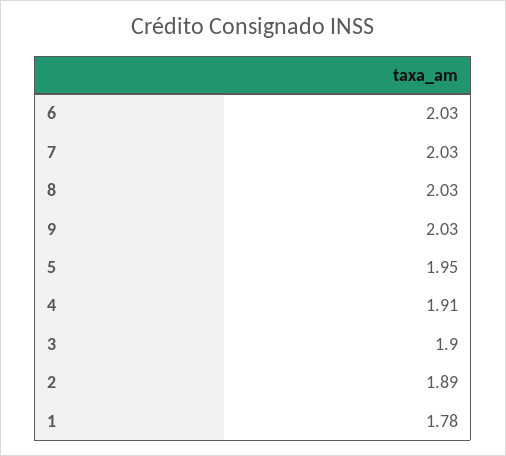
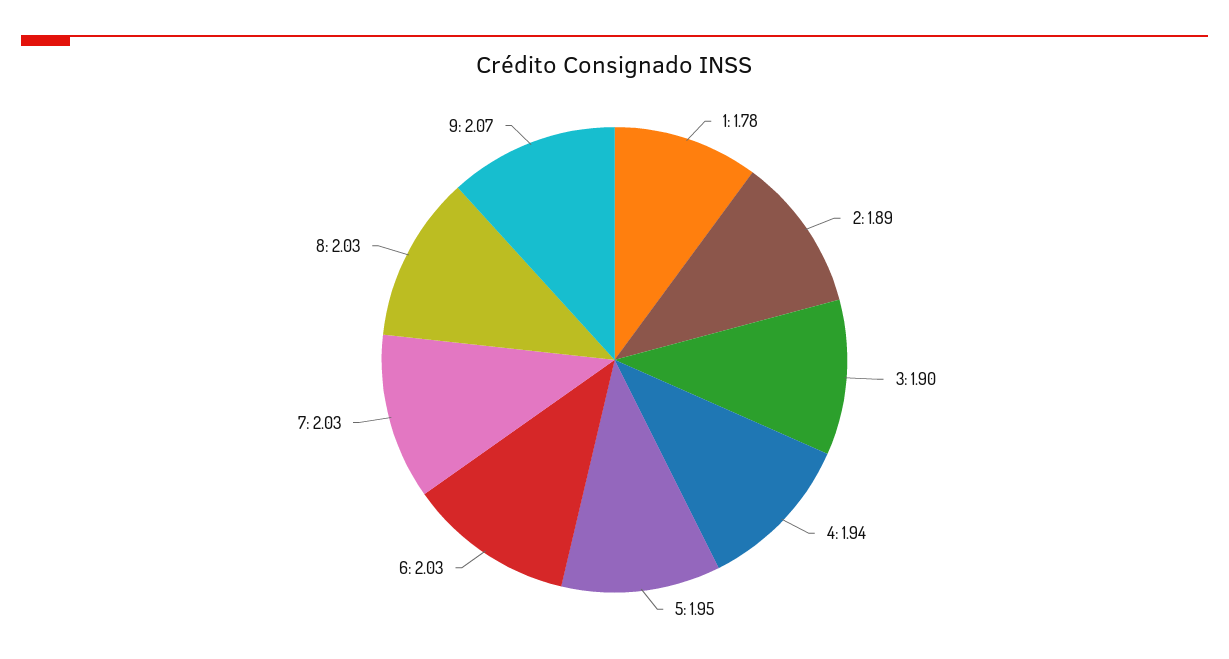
9: 2.03 -> 2.07
4: 1.91 -> 1.94

